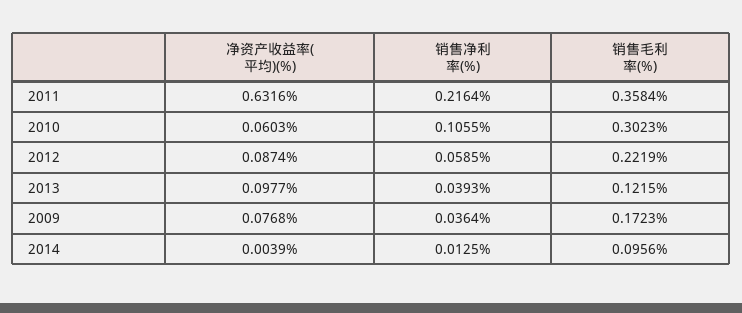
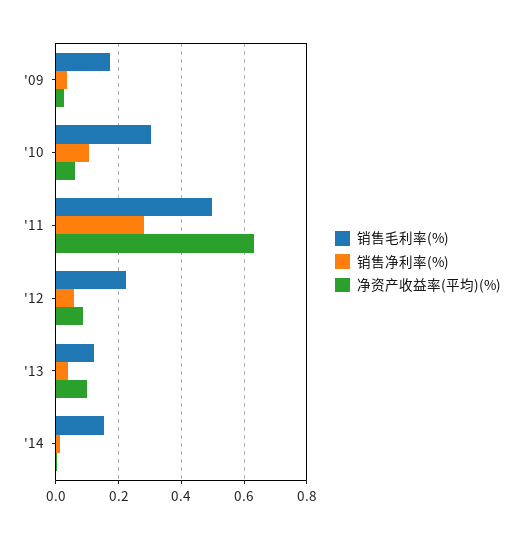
销售净利率(%), 2011: 0.2164 -> 0.28
销售毛利率(%), 2011: 0.3584 -> 0.5
净资产收益率(平均)(%), 2009: 0.0768 -> 0.02
销售毛利率(%), 2014: 0.0956 -> 0.16

